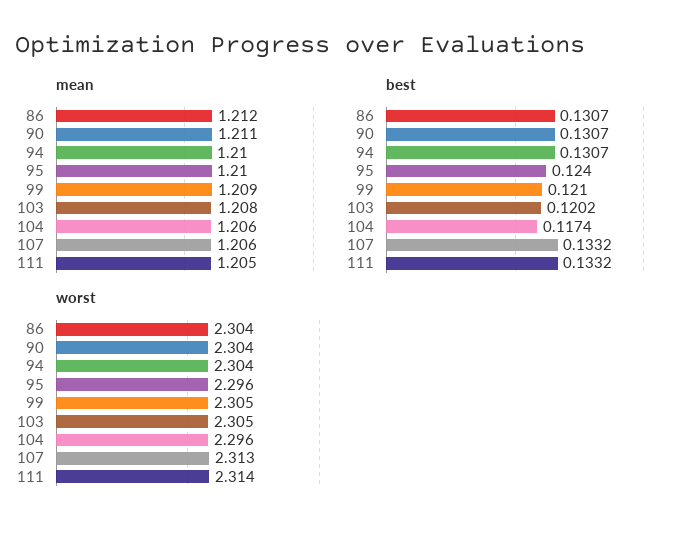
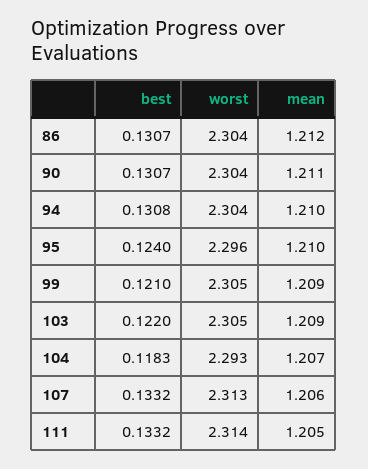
mean, 103: 1.208 -> 1.209
mean, 104: 1.206 -> 1.207
best, 94: 0.1307 -> 0.1308
best, 103: 0.1202 -> 0.122
best, 104: 0.1174 -> 0.1183
worst, 104: 2.296 -> 2.293

